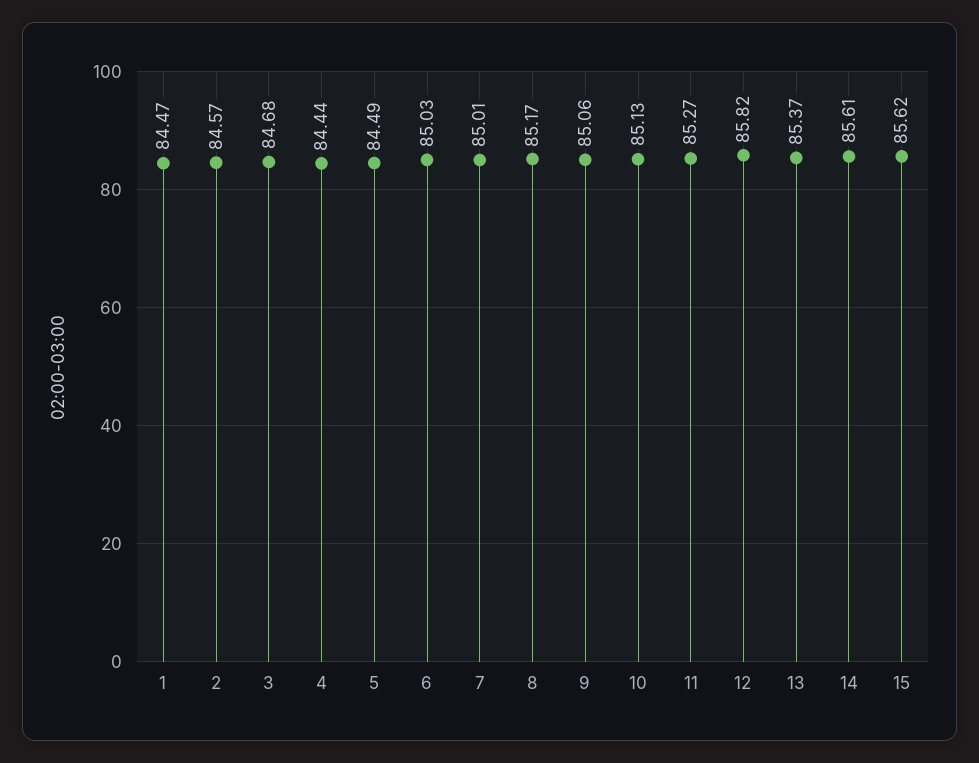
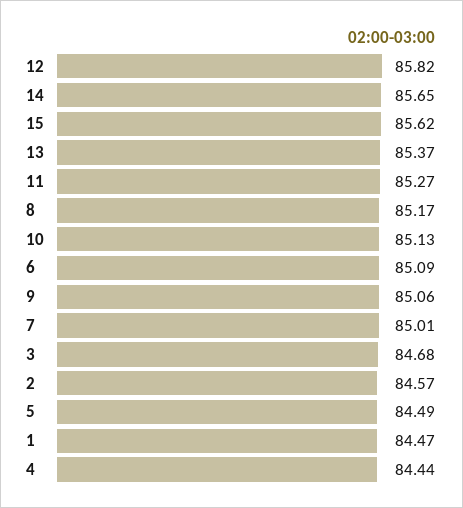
6: 85.03 -> 85.09
14: 85.61 -> 85.65

